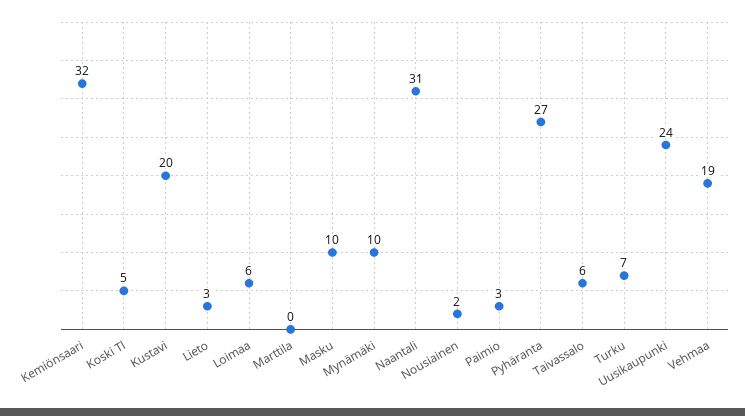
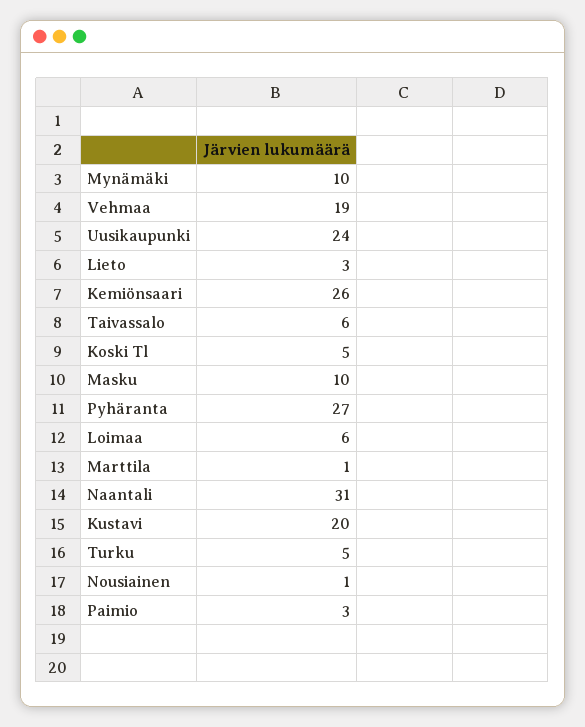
Kemiönsaari: 32 -> 26
Marttila: 0 -> 1
Nousiainen: 2 -> 1
Turku: 7 -> 5

